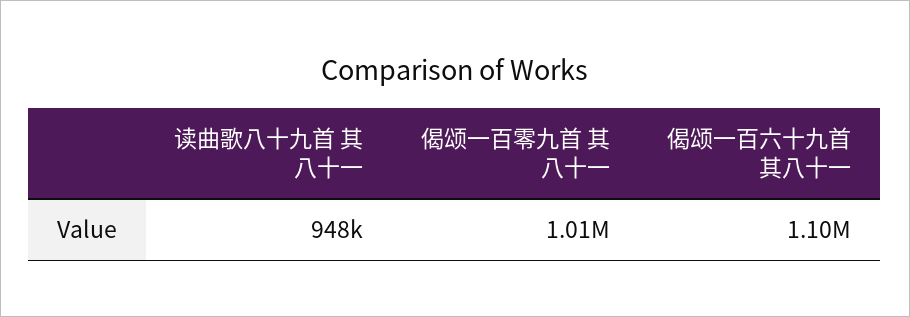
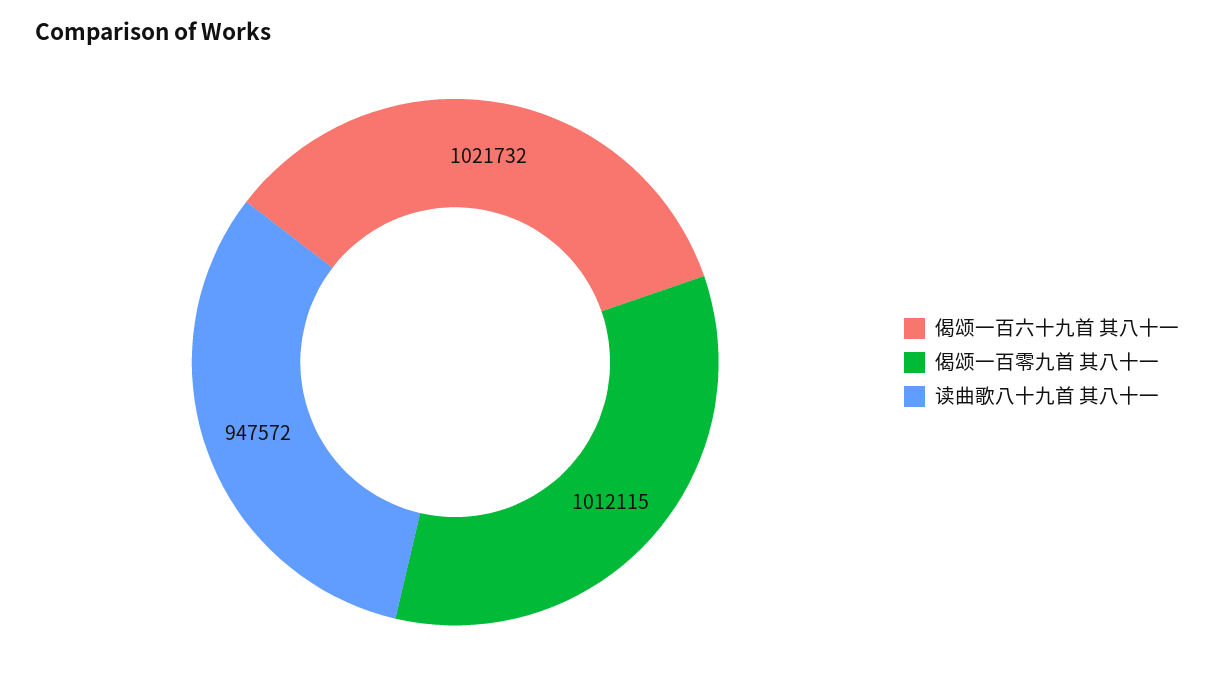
偈颂一百六十九首 其八十一: 1100000 -> 1021732

